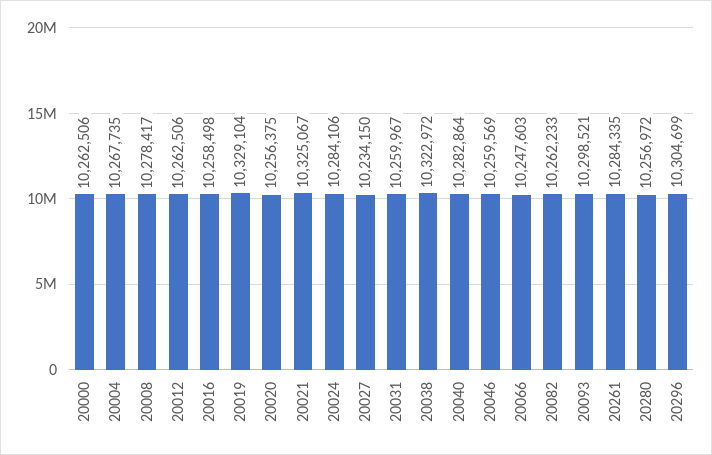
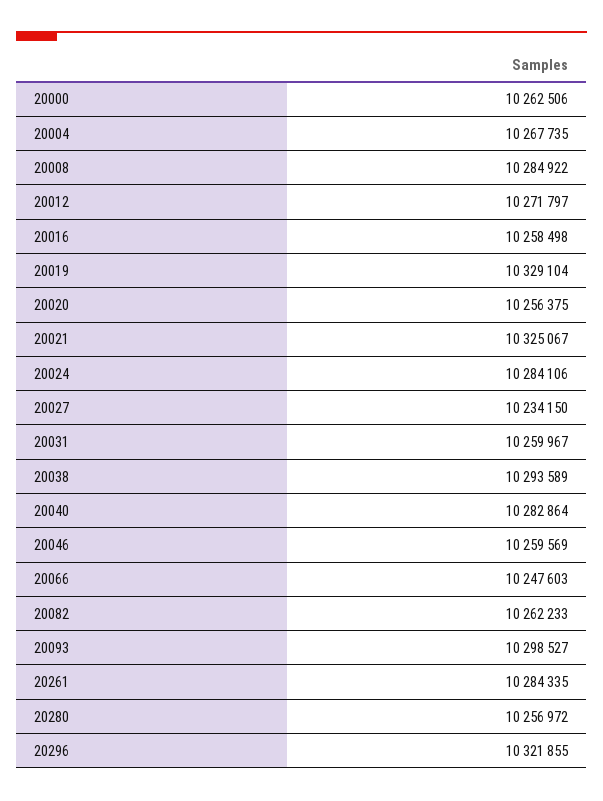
20008: 10278417 -> 10284922
20012: 10262506 -> 10271797
20038: 10322972 -> 10293589
20093: 10298521 -> 10298527
20296: 10304699 -> 10321855

